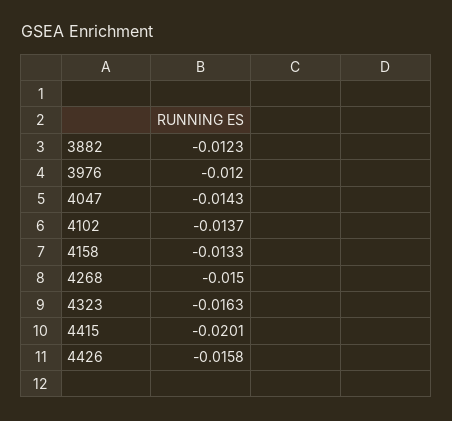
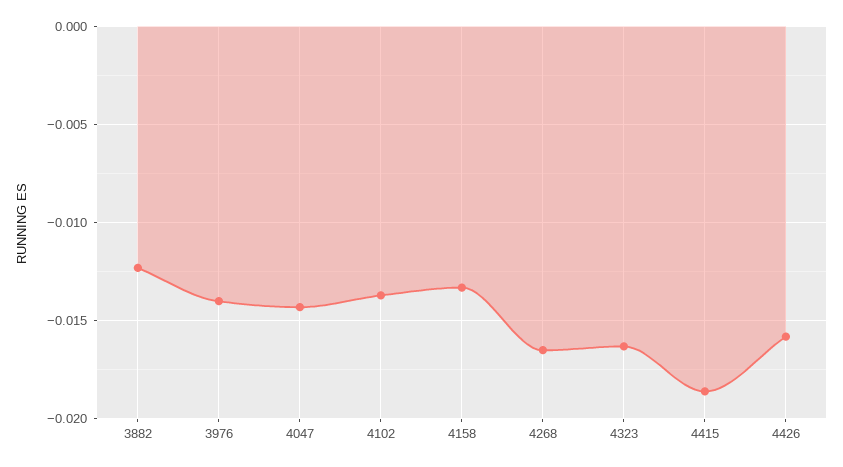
3976: -0.012 -> -0.014
4268: -0.015 -> -0.0165
4415: -0.0201 -> -0.0185

